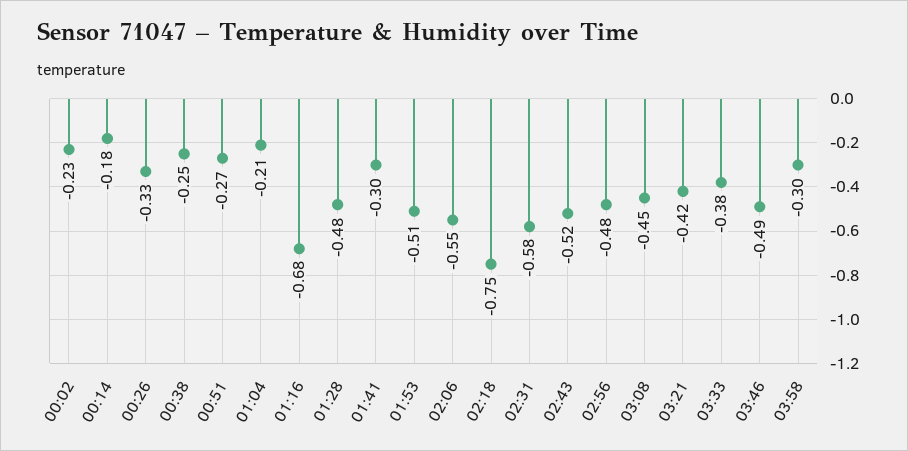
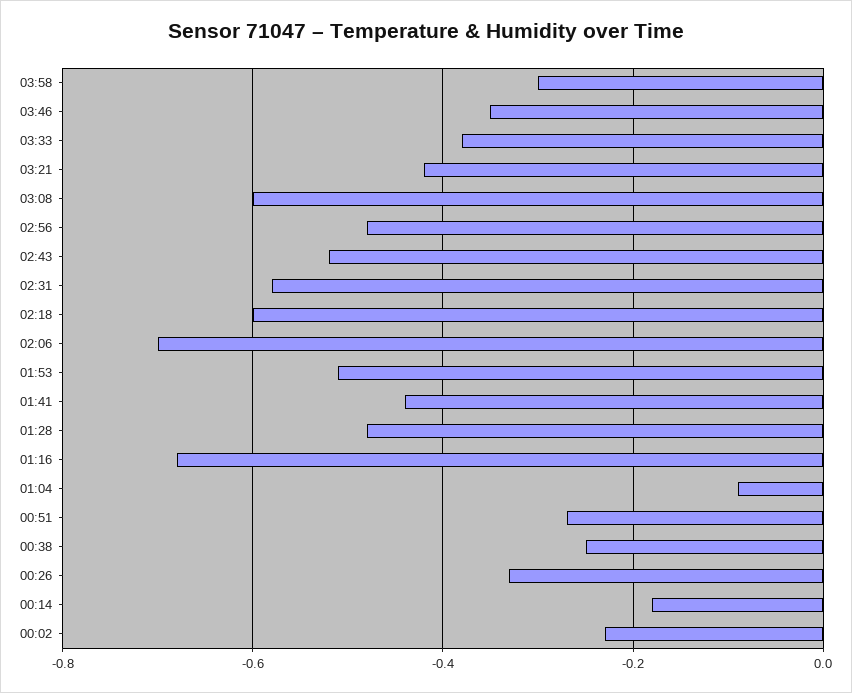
01:04: -0.21 -> -0.1
01:41: -0.3 -> -0.45
02:06: -0.55 -> -0.7
02:18: -0.75 -> -0.6
03:08: -0.45 -> -0.6
03:46: -0.49 -> -0.35

